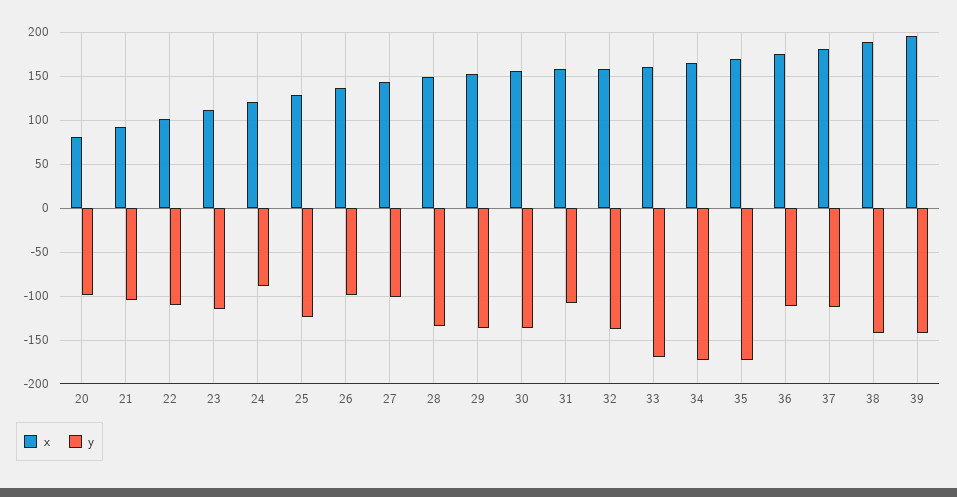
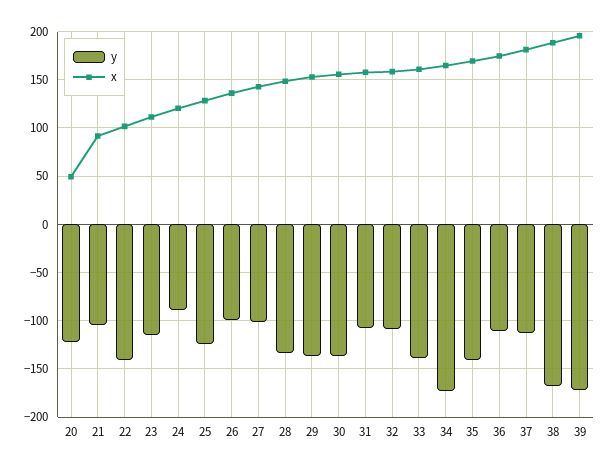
x, 20: 80 -> 50
y, 20: -100 -> -120
y, 22: -110 -> -140
y, 32: -140 -> -110
y, 33: -170 -> -140
y, 35: -170 -> -140
y, 38: -140 -> -170
y, 39: -140 -> -170

